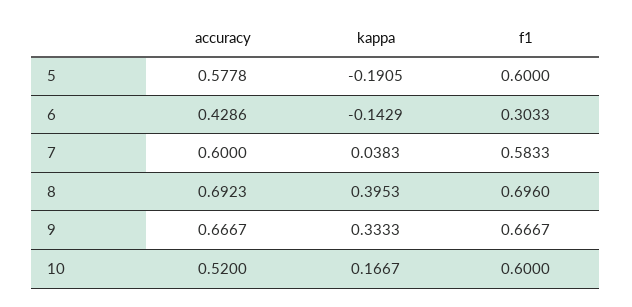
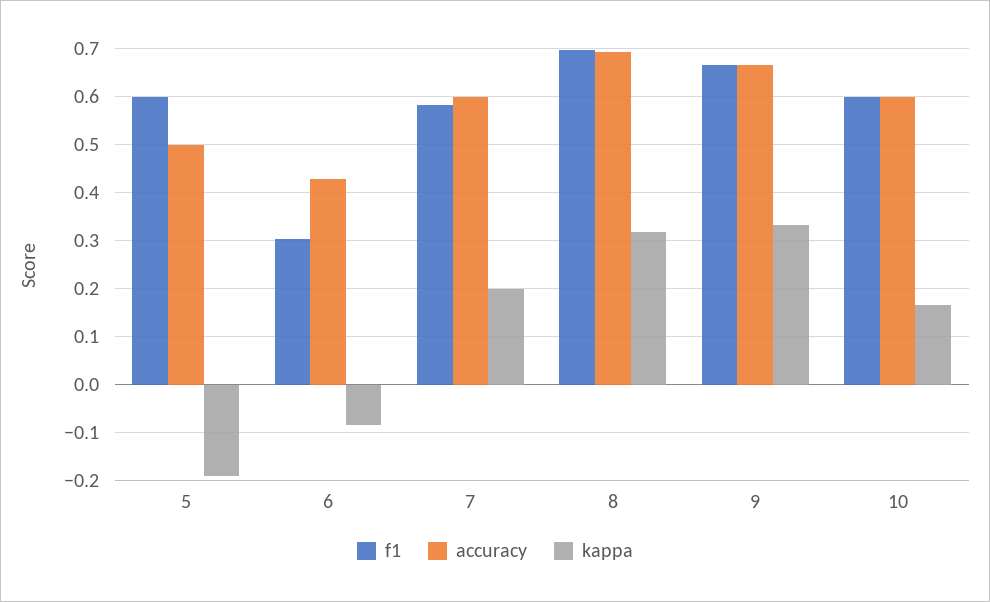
accuracy, 5: 0.5778 -> 0.5
kappa, 6: -0.1429 -> -0.08
kappa, 7: 0.0383 -> 0.2
kappa, 8: 0.3953 -> 0.32
accuracy, 10: 0.52 -> 0.6

